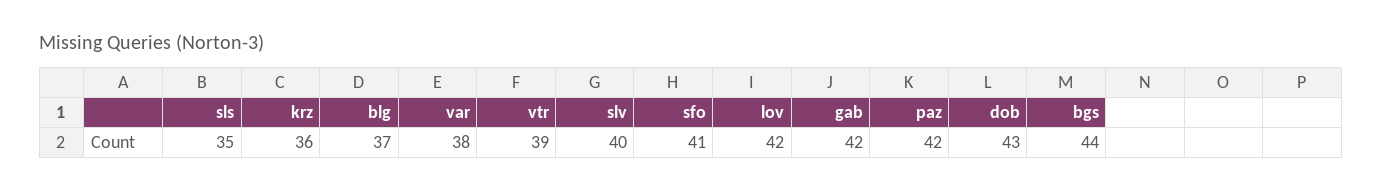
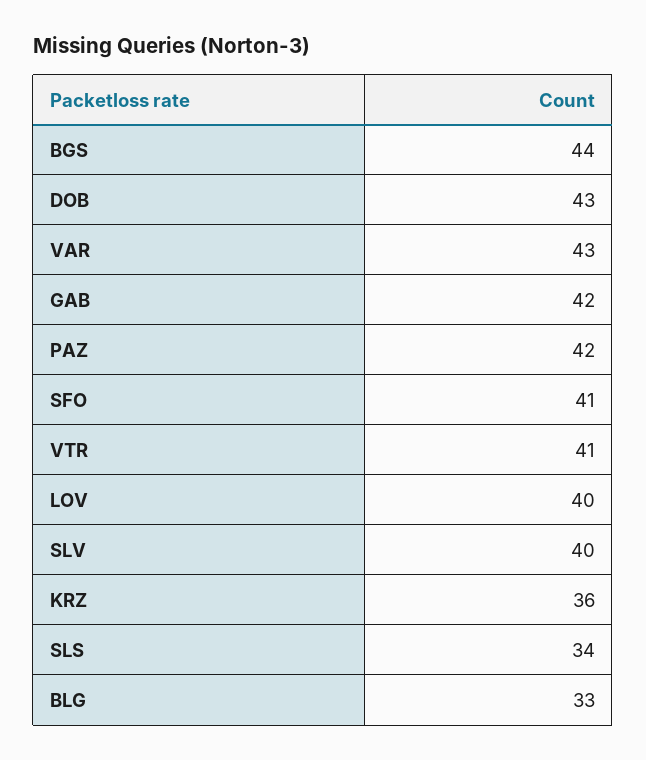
sls: 35 -> 34
blg: 37 -> 33
var: 38 -> 43
vtr: 39 -> 41
lov: 42 -> 40

